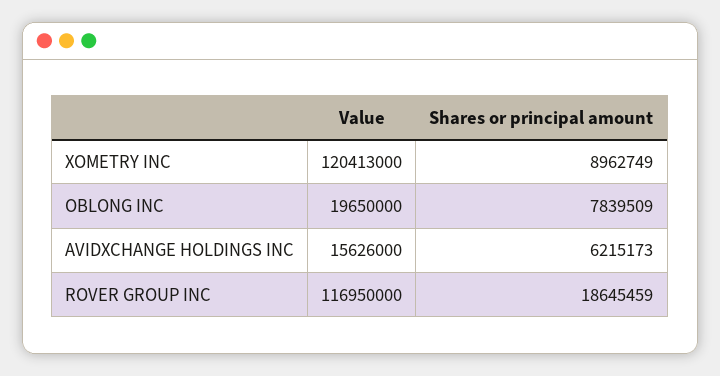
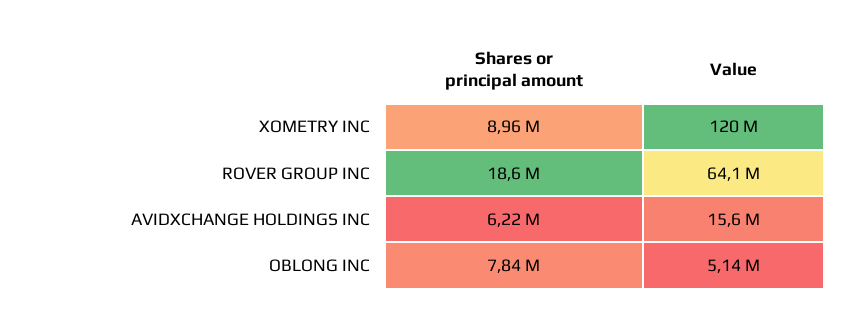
Value, OBLONG INC: 19650000 -> 5140000
Value, ROVER GROUP INC: 116950000 -> 64100000

